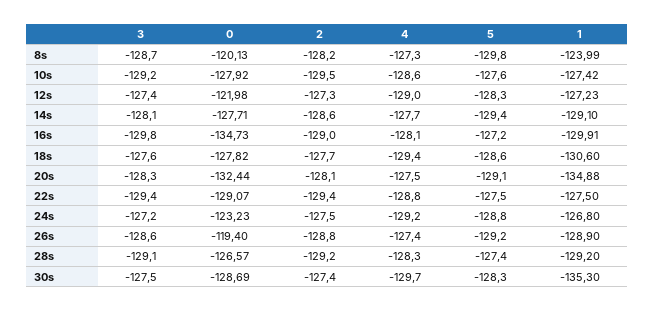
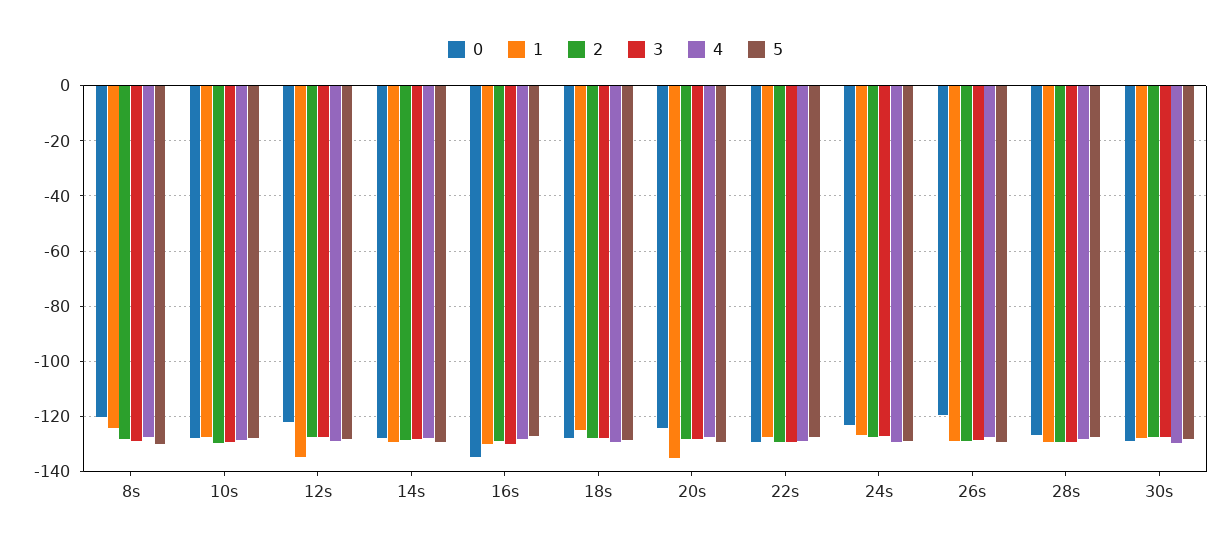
1, 12s: -127.23 -> -135
1, 18s: -130.6 -> -125
0, 20s: -132.44 -> -125
1, 30s: -135.3 -> -127.5

